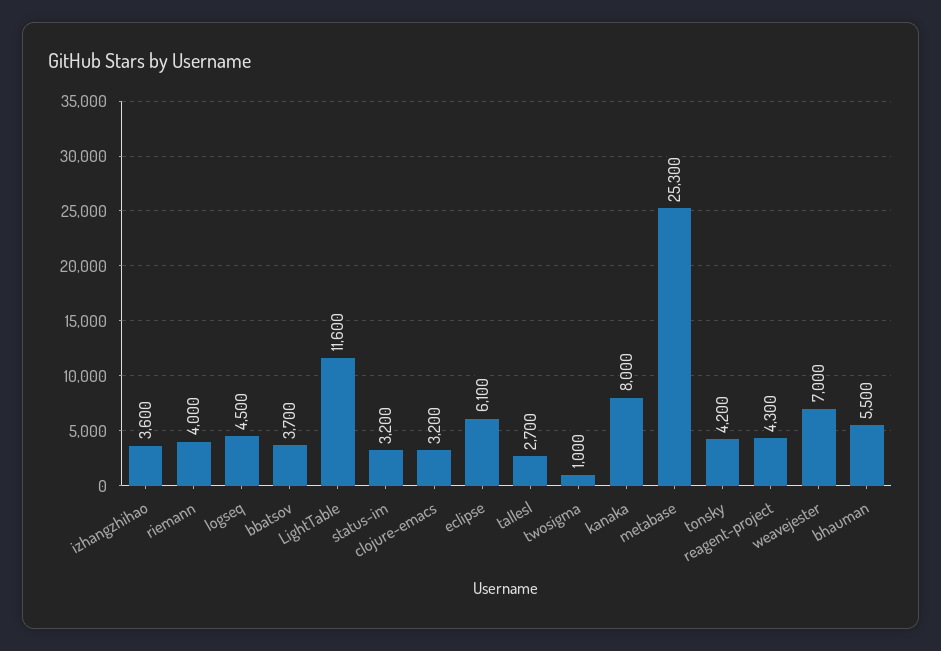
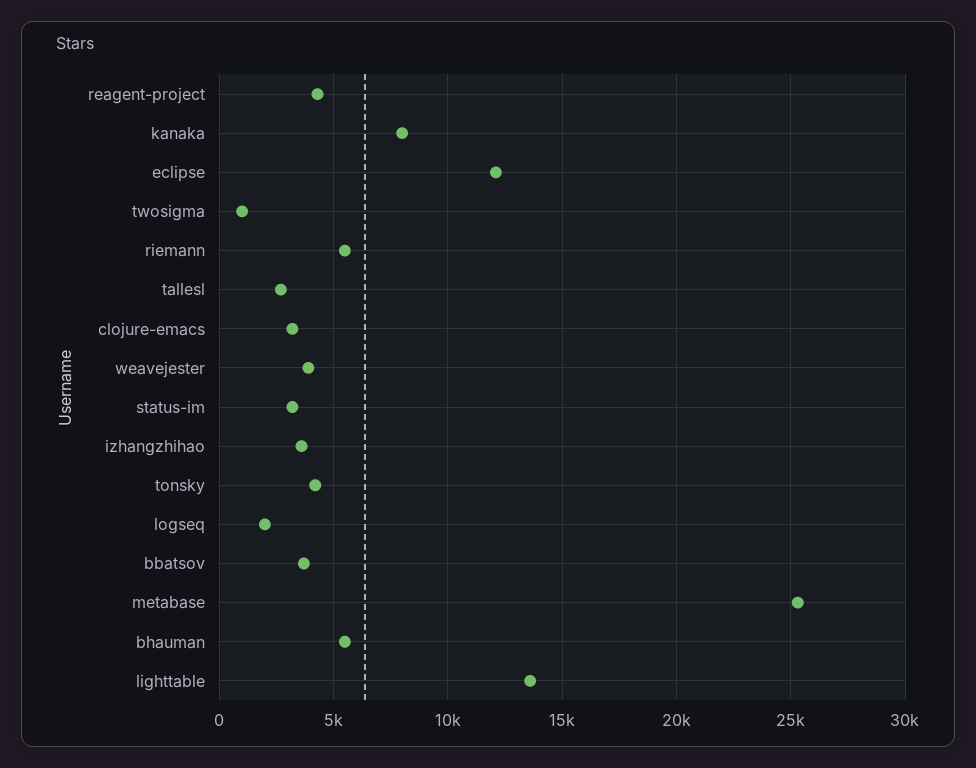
riemann: 4000 -> 5500
logseq: 4500 -> 2000
LightTable: 11600 -> 13500
eclipse: 6100 -> 12000
weavejester: 7000 -> 4000

